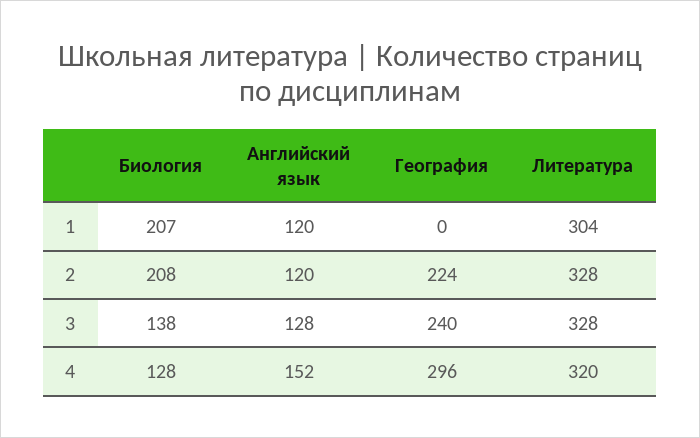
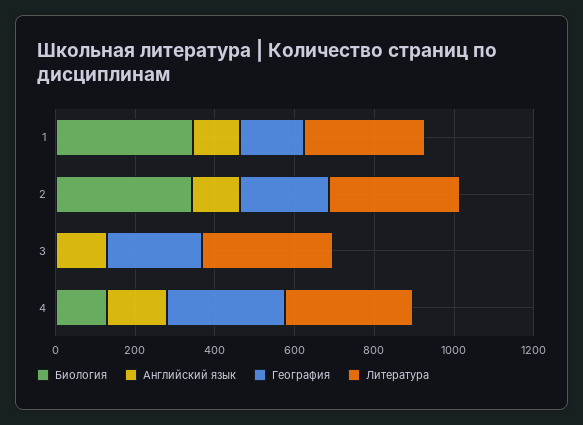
Биология, 1: 207 -> 350
География, 1: 0 -> 150
Биология, 2: 208 -> 350
Биология, 3: 138 -> 0

